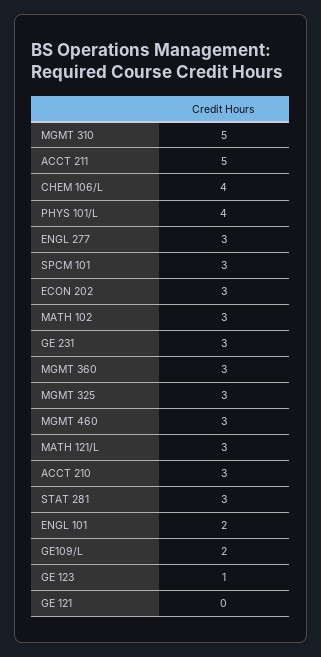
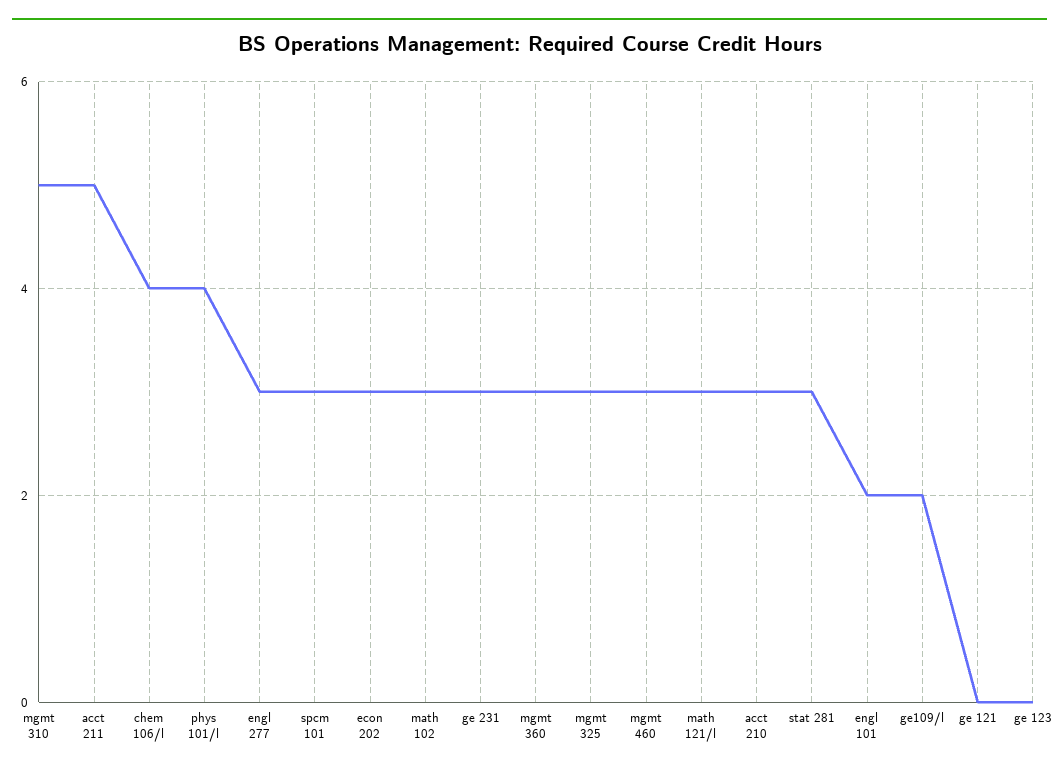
GE 123: 1 -> 0

